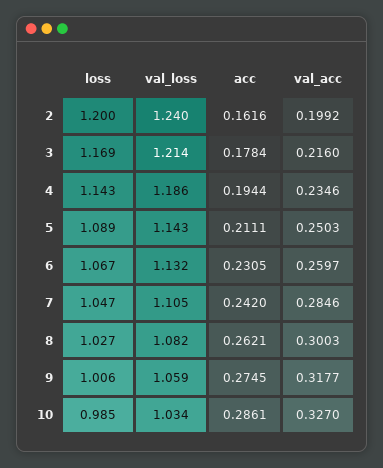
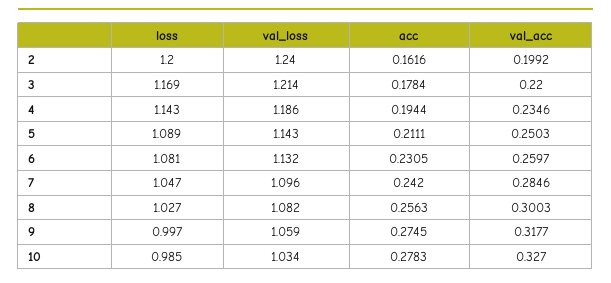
val_acc, 3: 0.216 -> 0.22
loss, 6: 1.067 -> 1.081
val_loss, 7: 1.105 -> 1.096
acc, 8: 0.2621 -> 0.2563
loss, 9: 1.006 -> 0.997
acc, 10: 0.2861 -> 0.2783

